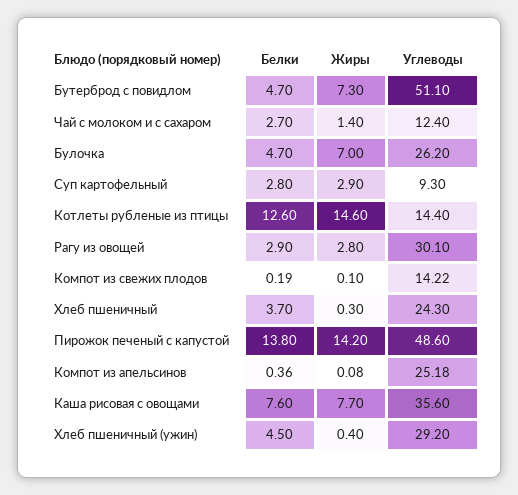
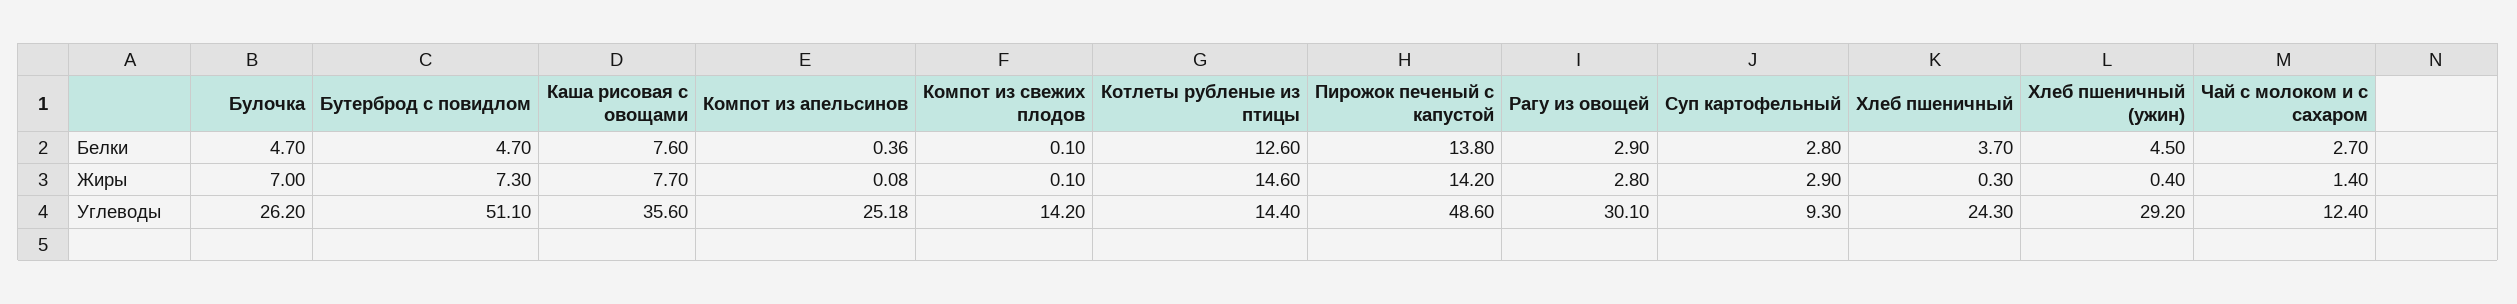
Белки, Компот из свежих плодов: 0.19 -> 0.1
Углеводы, Компот из свежих плодов: 14.22 -> 14.2

